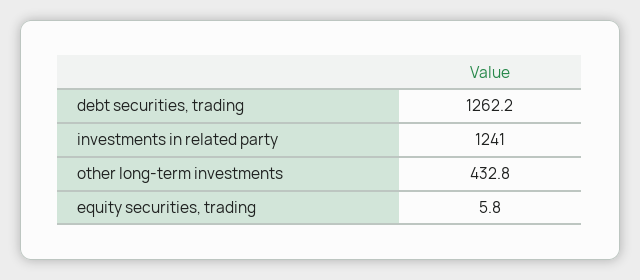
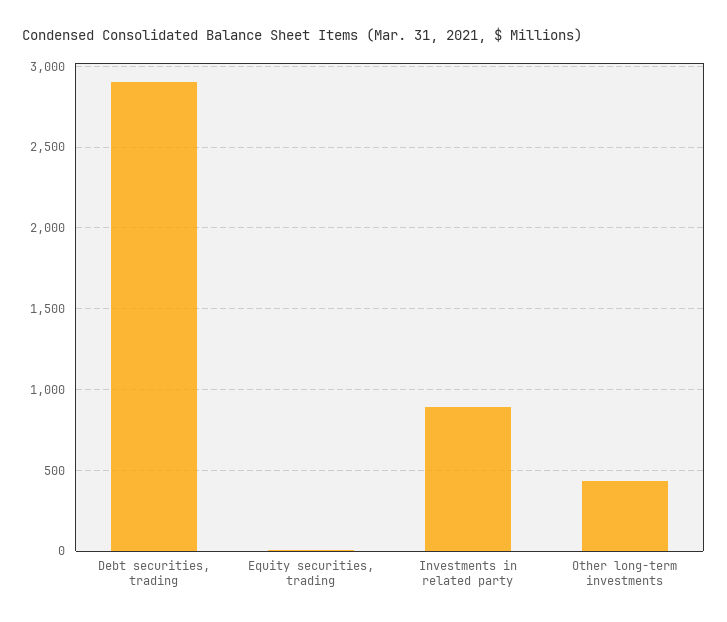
debt securities, trading: 1262.2 -> 2900
investments in related party: 1241 -> 900

